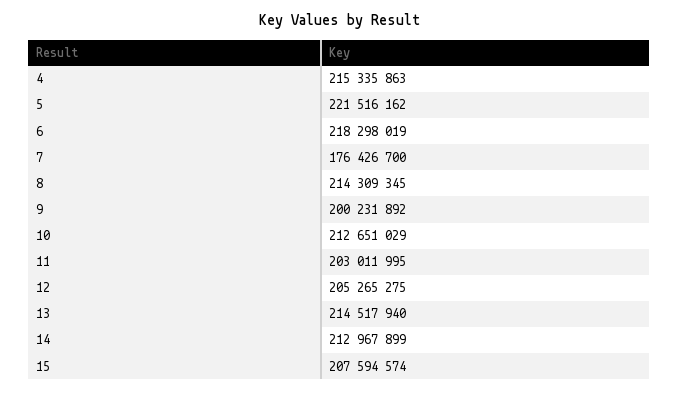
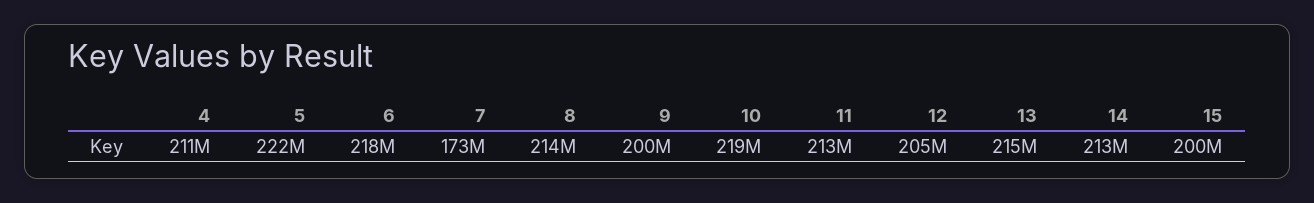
4: 215335863 -> 211000000
7: 176426700 -> 173000000
10: 212651029 -> 219000000
11: 203011995 -> 213000000
15: 207594574 -> 200000000

